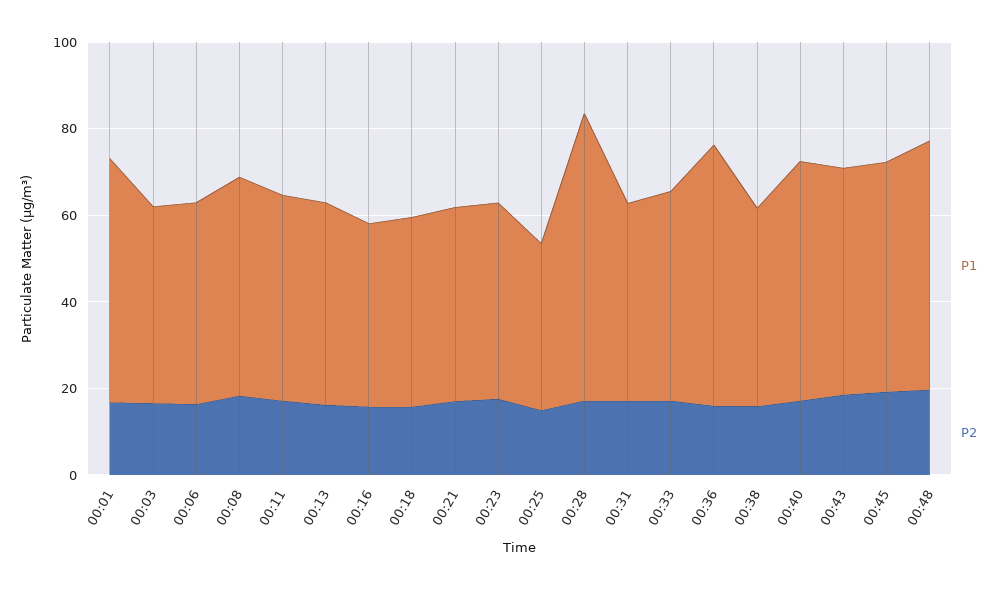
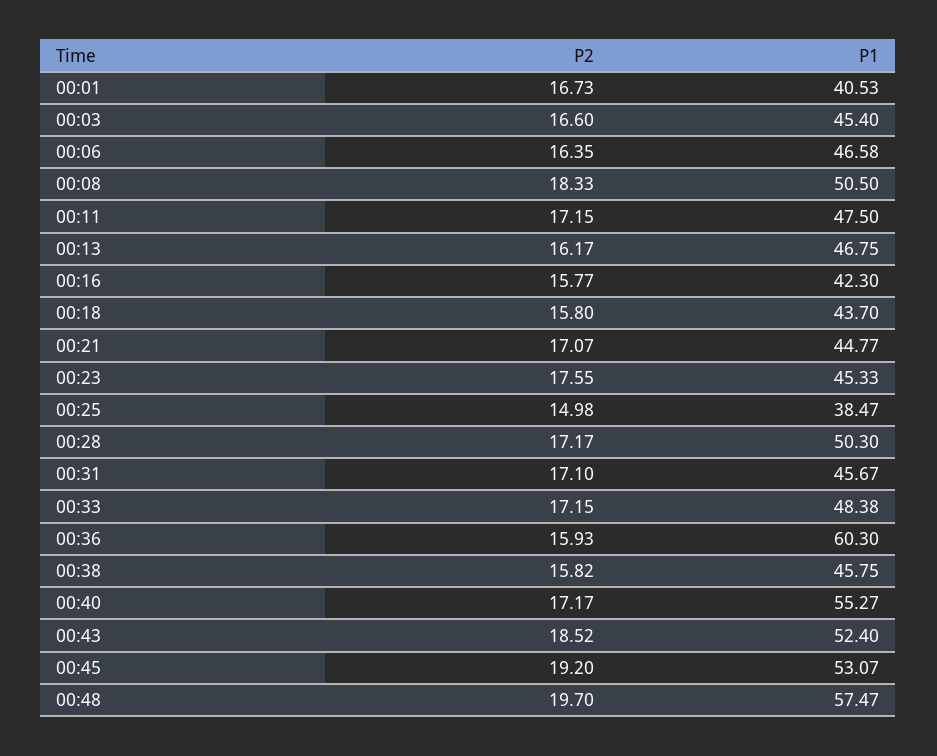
P1, 00:01: 55 -> 40.53
P1, 00:28: 65 -> 50.3

